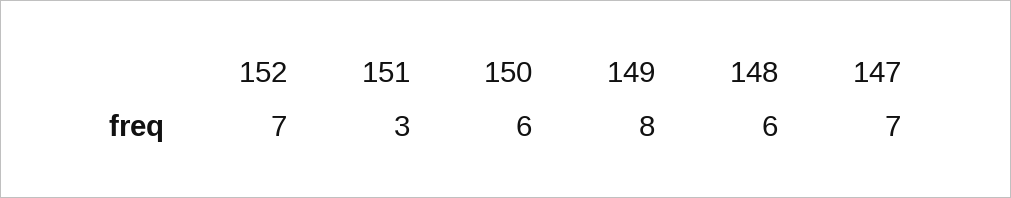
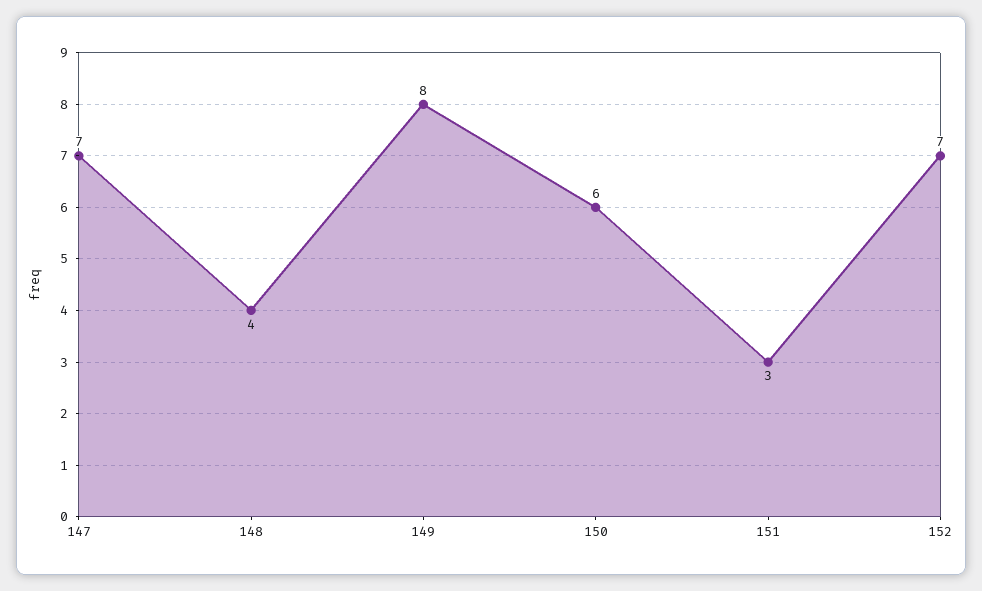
148: 6 -> 4

